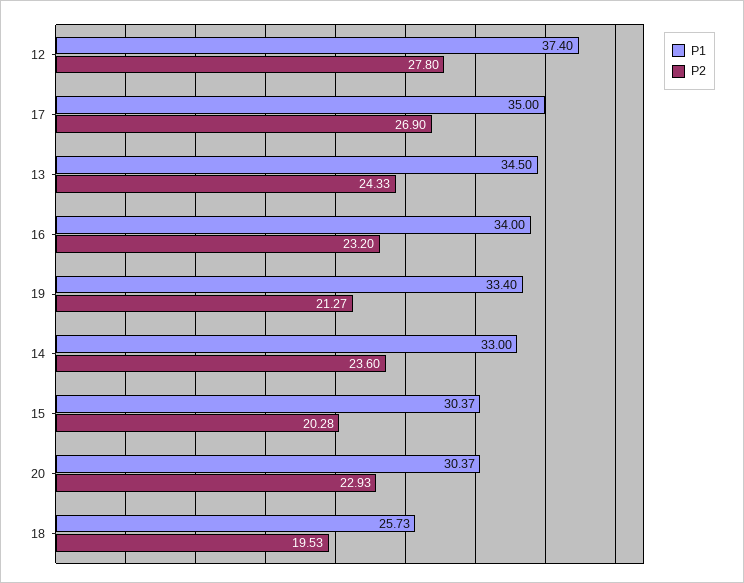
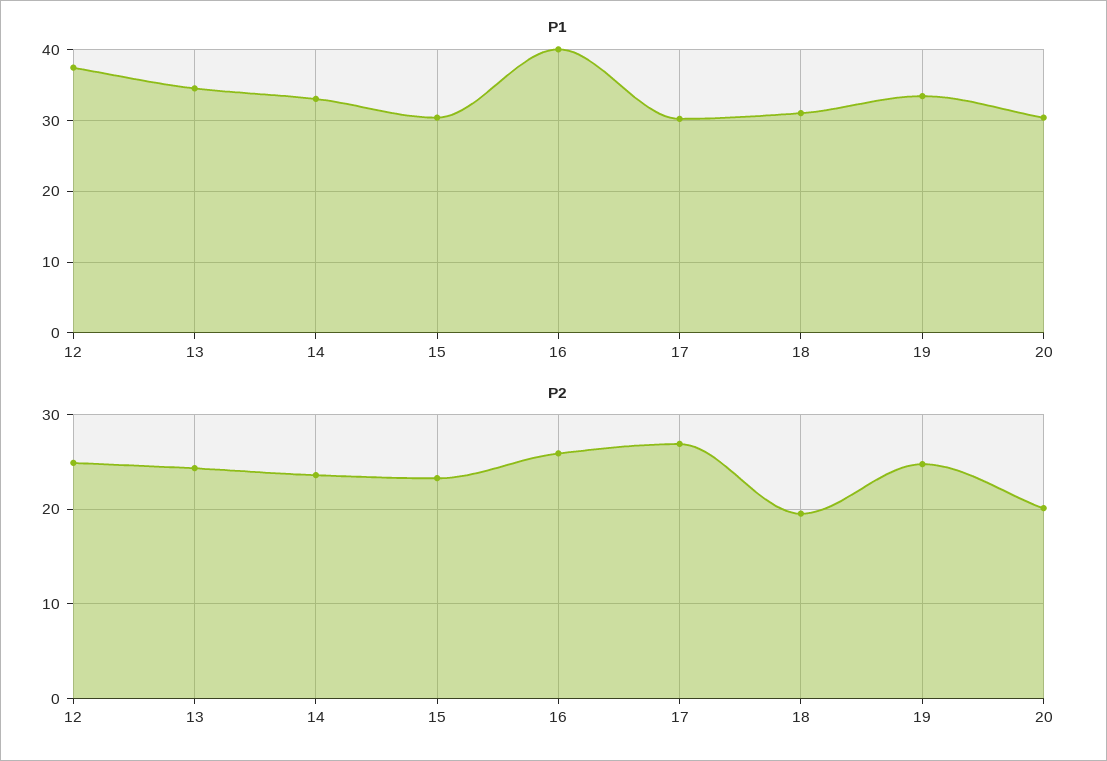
P2, 12: 27.8 -> 25
P1, 17: 35 -> 30
P1, 16: 34 -> 40
P2, 16: 23.2 -> 26
P2, 19: 21.27 -> 25
P2, 15: 20.28 -> 23
P2, 20: 22.93 -> 20
P1, 18: 25.73 -> 31

